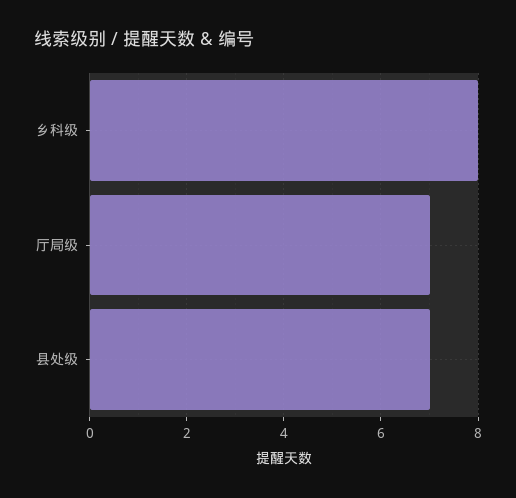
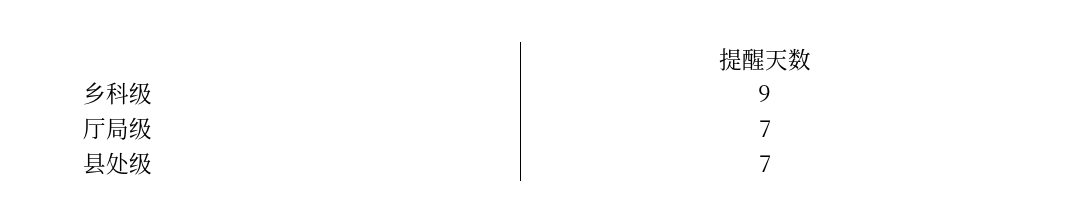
乡科级: 8 -> 9

